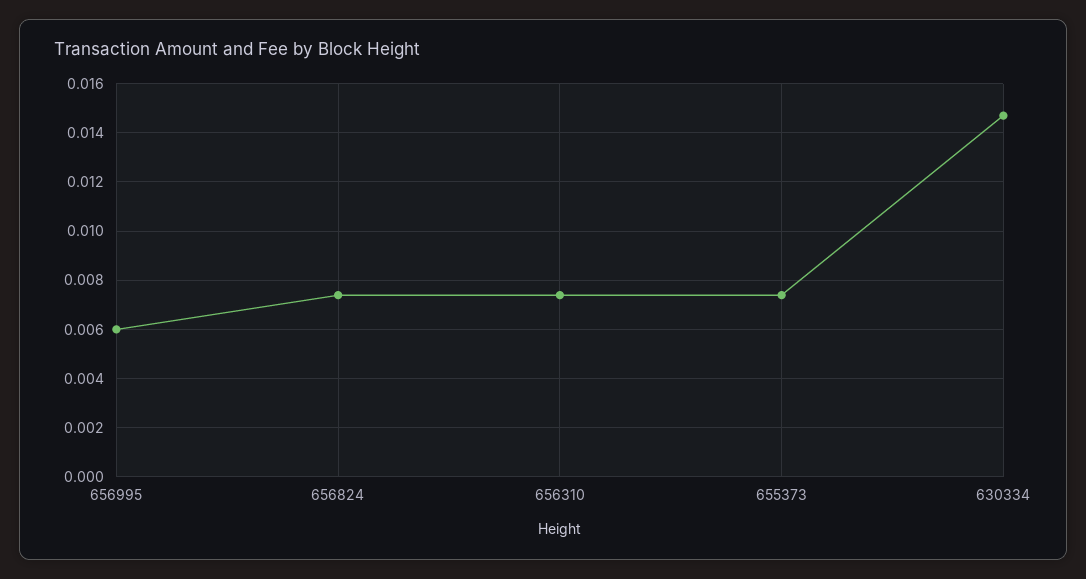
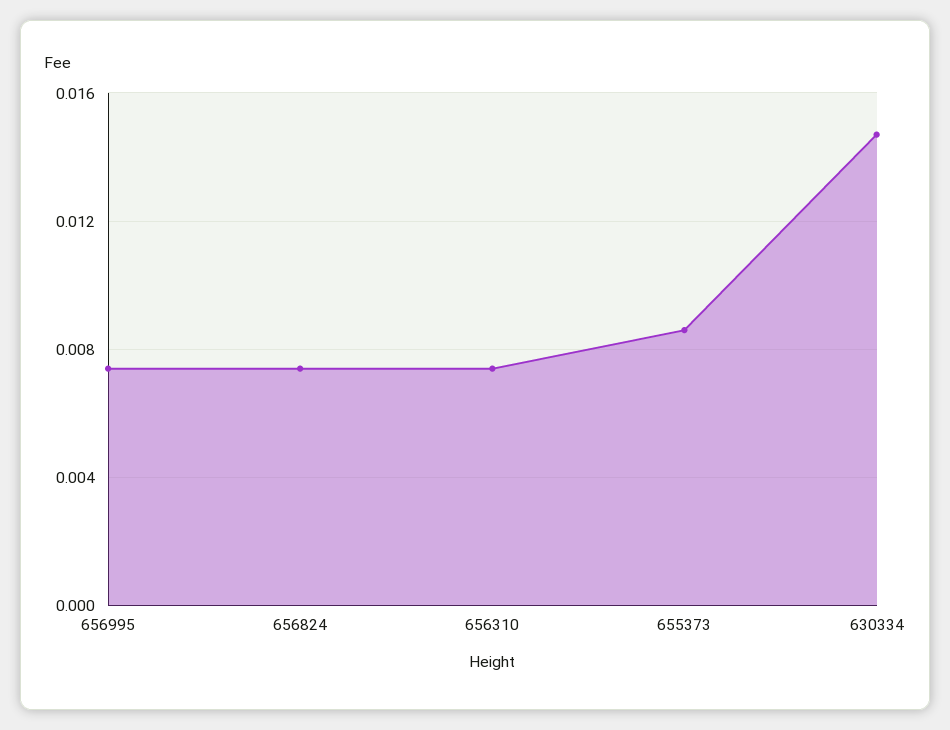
656995: 0.006 -> 0.0075
655373: 0.0075 -> 0.0085

